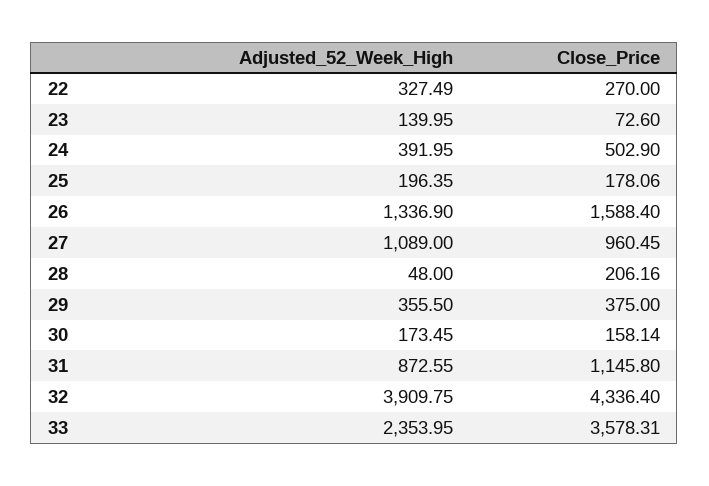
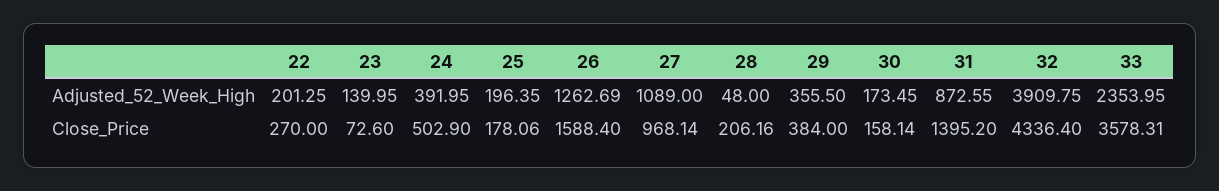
Adjusted_52_Week_High, 22: 327.49 -> 201.25
Adjusted_52_Week_High, 26: 1336.9 -> 1262.69
Close_Price, 27: 960.45 -> 968.14
Close_Price, 29: 375 -> 384
Close_Price, 31: 1145.8 -> 1395.2

